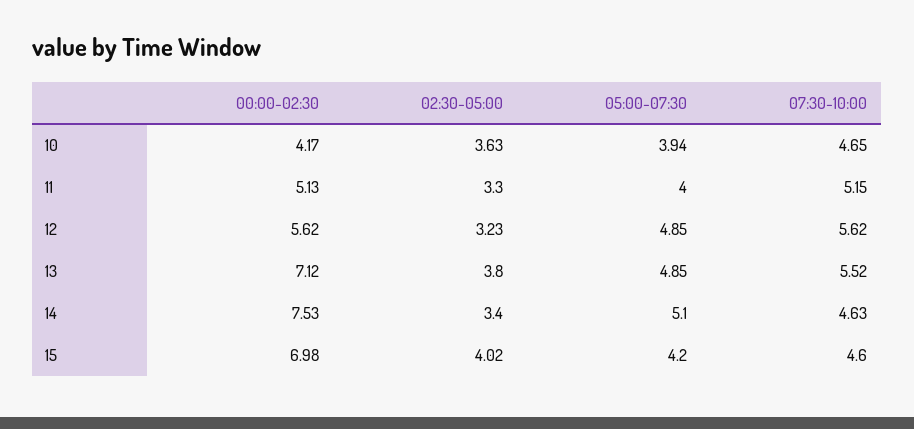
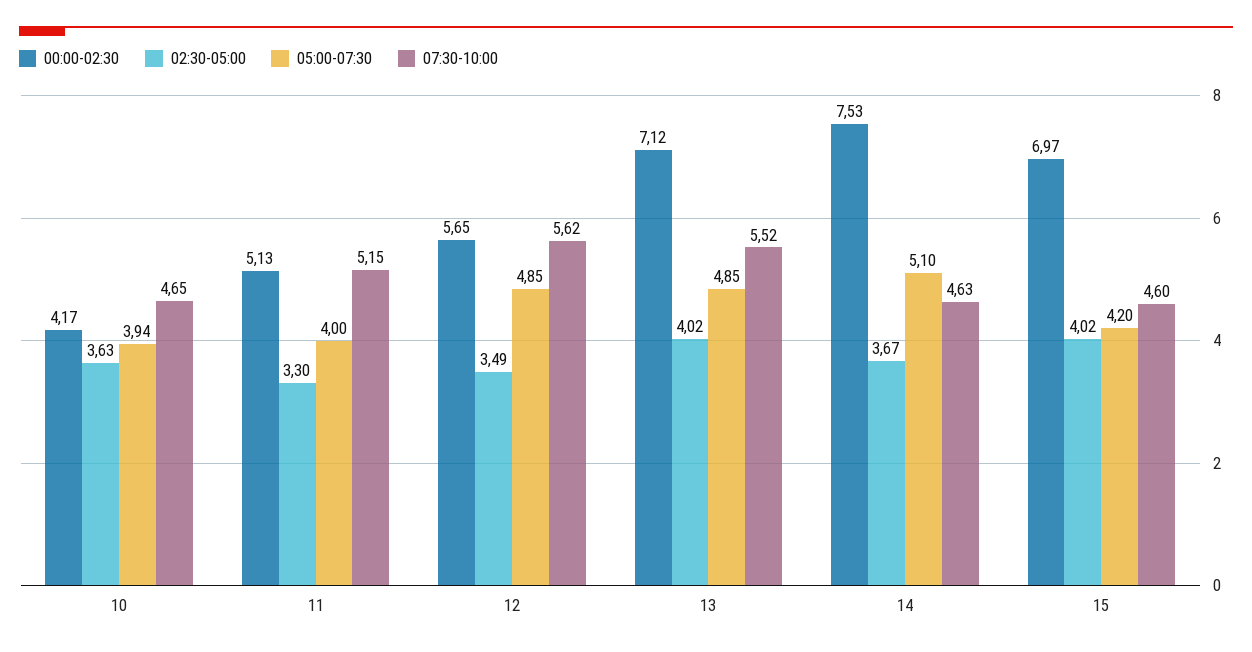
00:00-02:30, 12: 5.62 -> 5.65
02:30-05:00, 12: 3.23 -> 3.49
02:30-05:00, 13: 3.8 -> 4.02
02:30-05:00, 14: 3.4 -> 3.67
00:00-02:30, 15: 6.98 -> 6.97

